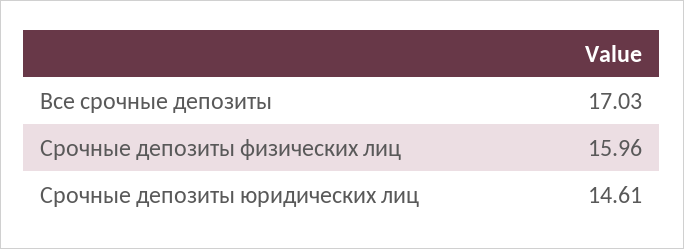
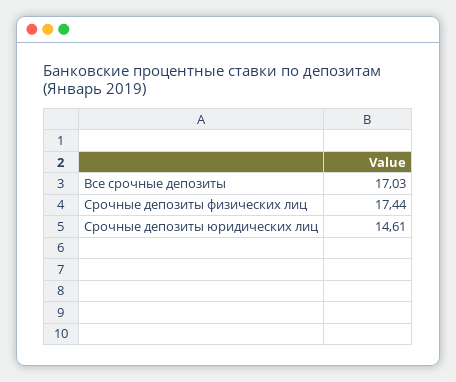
Срочные депозиты физических лиц: 15.96 -> 17.44

